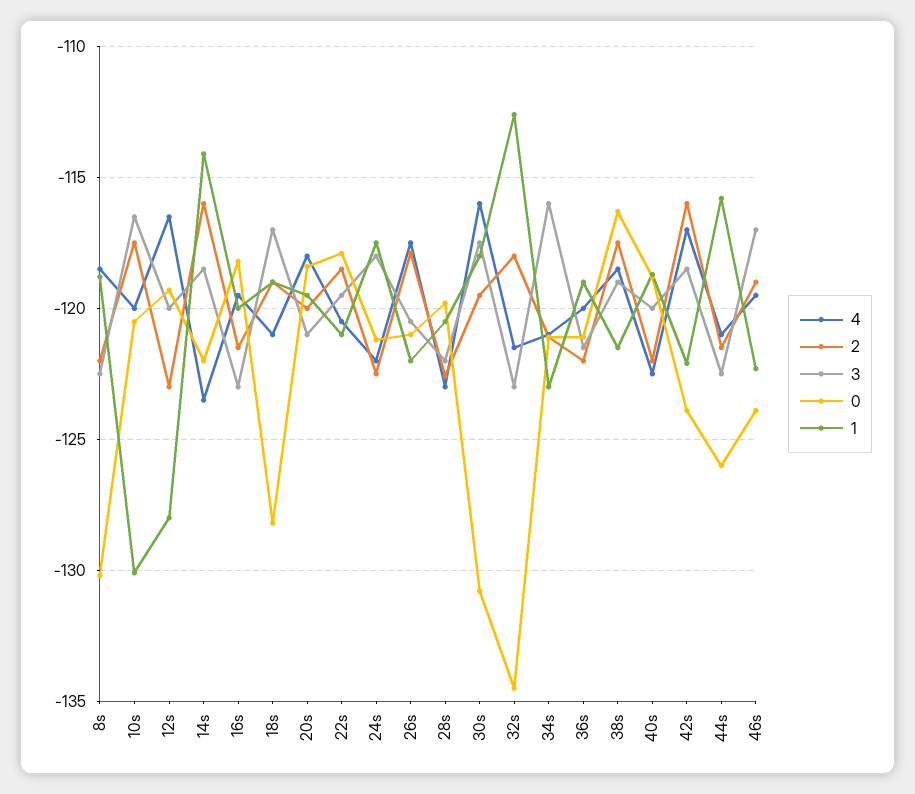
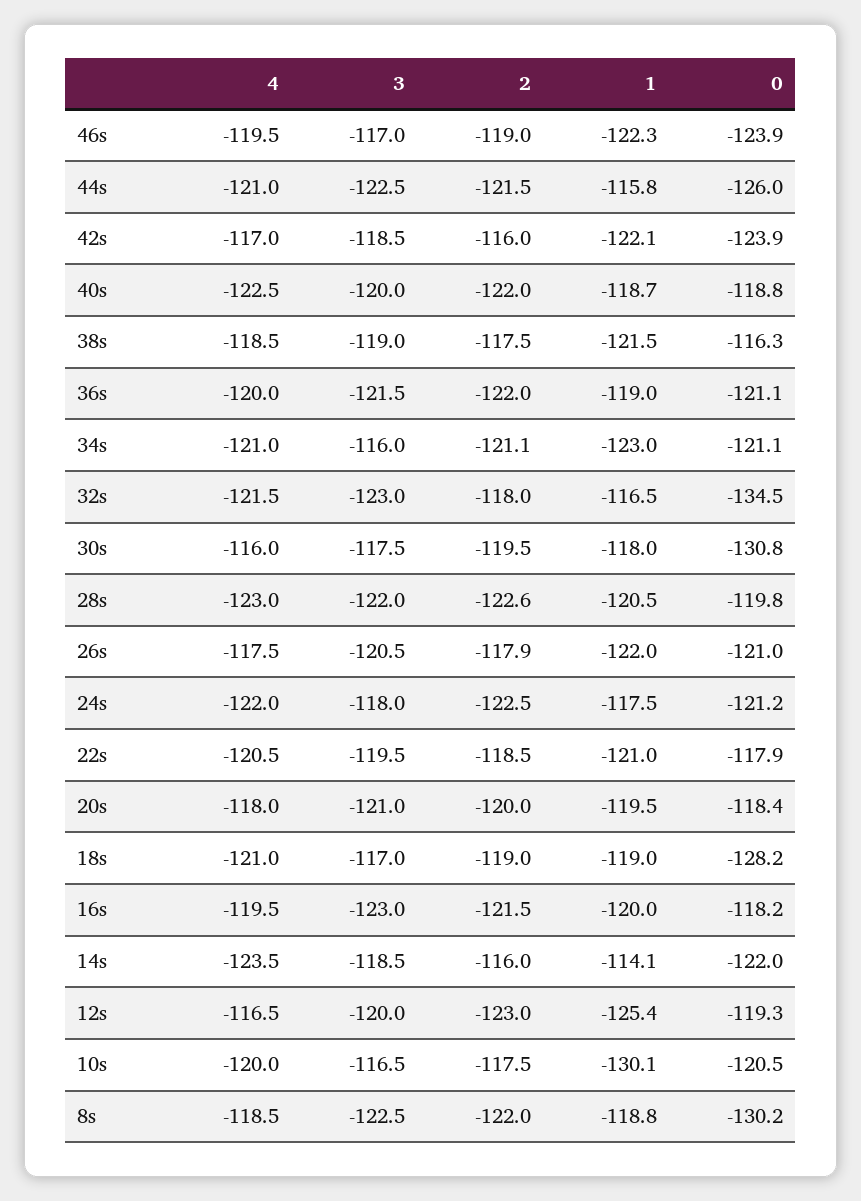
1, 12s: -128 -> -125.4
1, 32s: -112.5 -> -116.5

